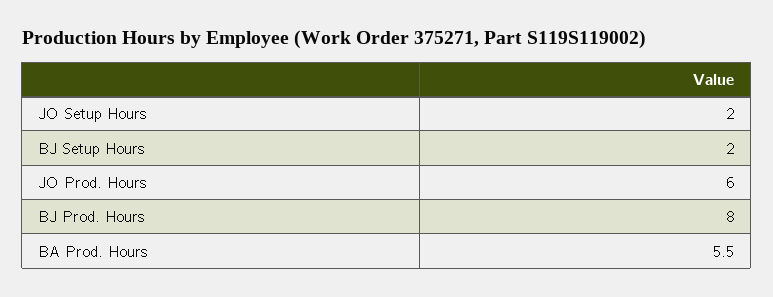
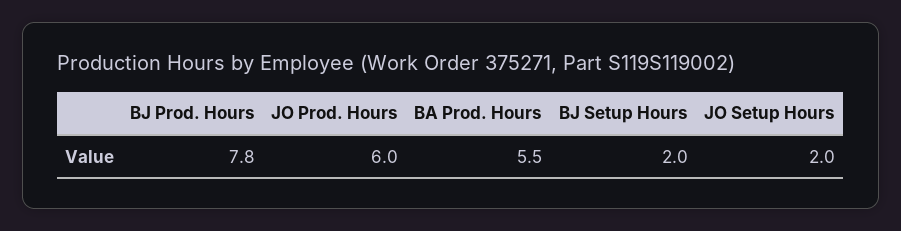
BJ Prod. Hours: 8 -> 7.8

